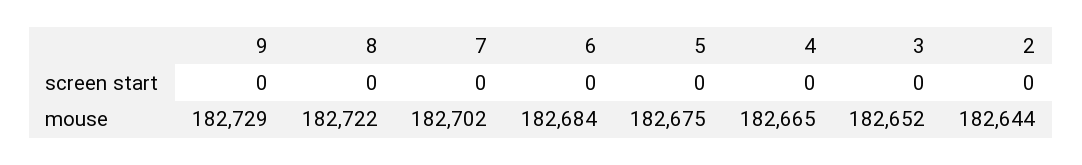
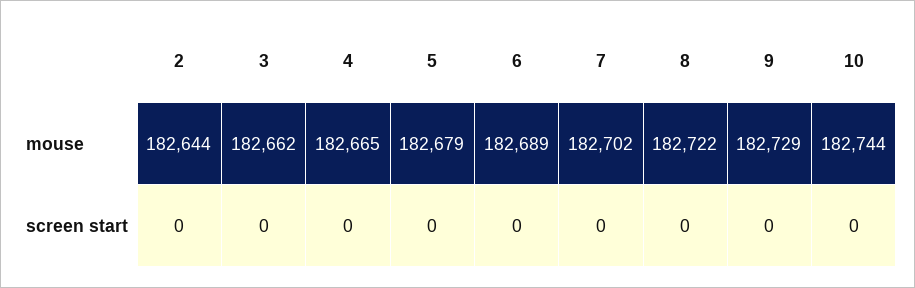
6, mouse: 182684 -> 182689
5, mouse: 182675 -> 182679
3, mouse: 182652 -> 182662
10, mouse: none -> 182744
10, screen start: none -> 0

